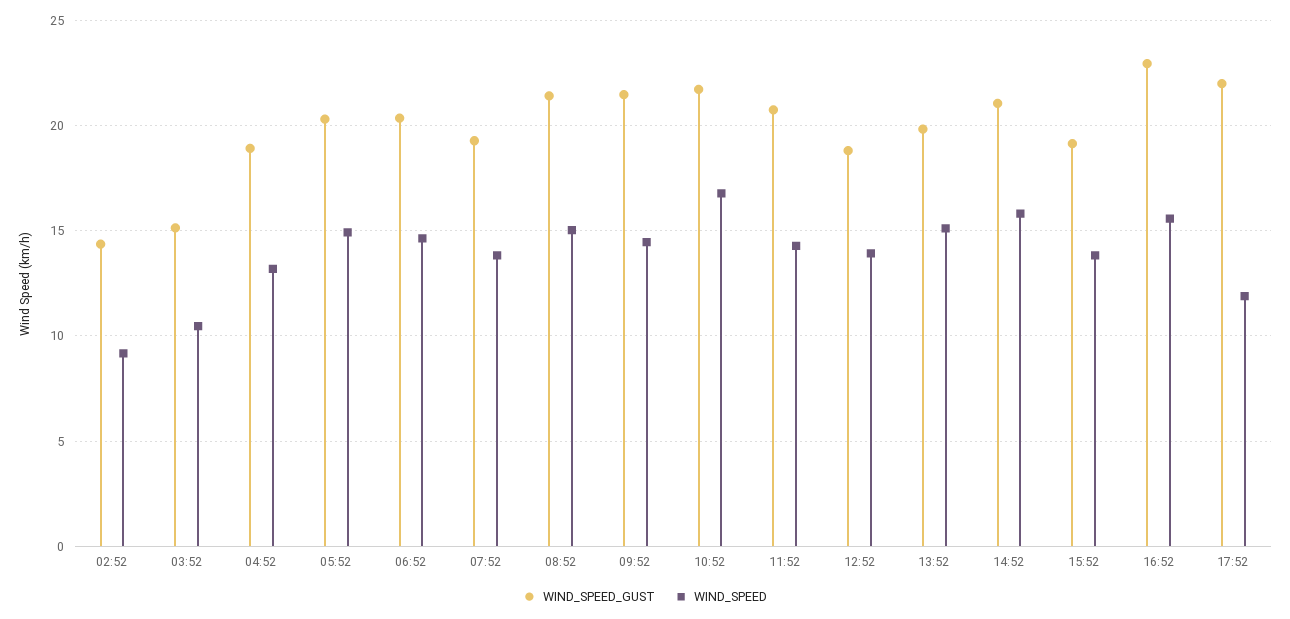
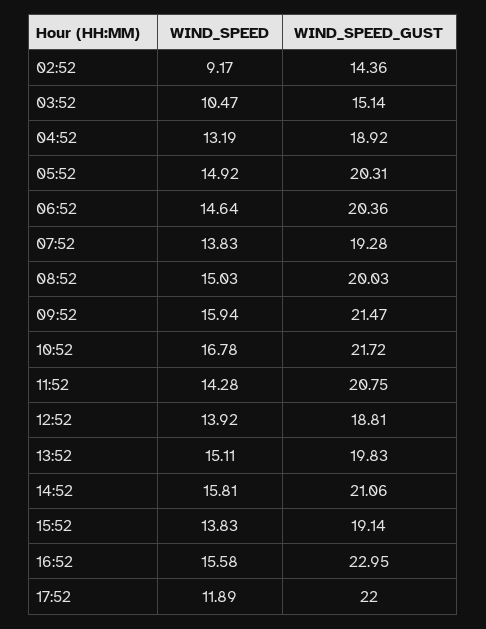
WIND_SPEED_GUST, 08:52: 21.5 -> 20.03
WIND_SPEED, 09:52: 14.5 -> 15.94

